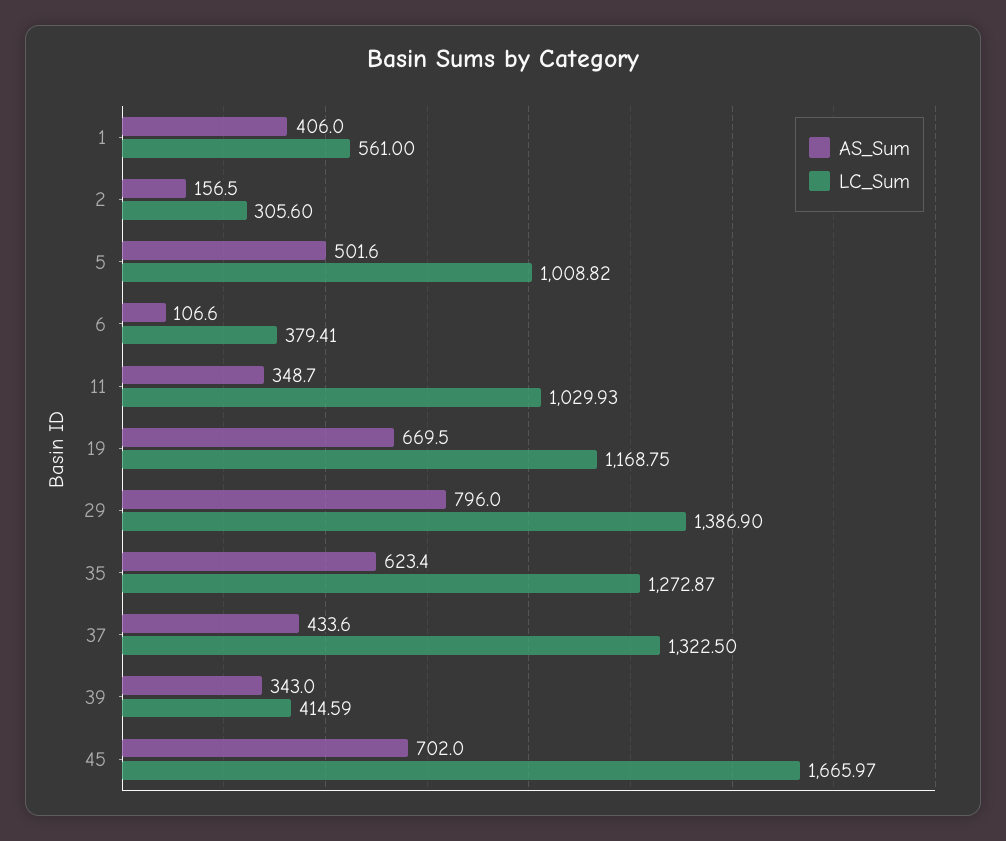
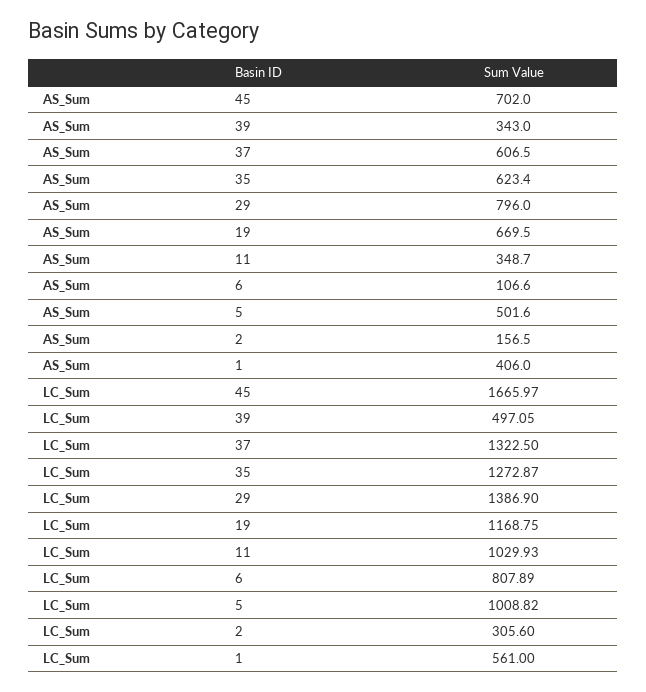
LC_Sum, 6: 379.41 -> 807.89
AS_Sum, 37: 433.6 -> 606.5
LC_Sum, 39: 414.59 -> 497.05

